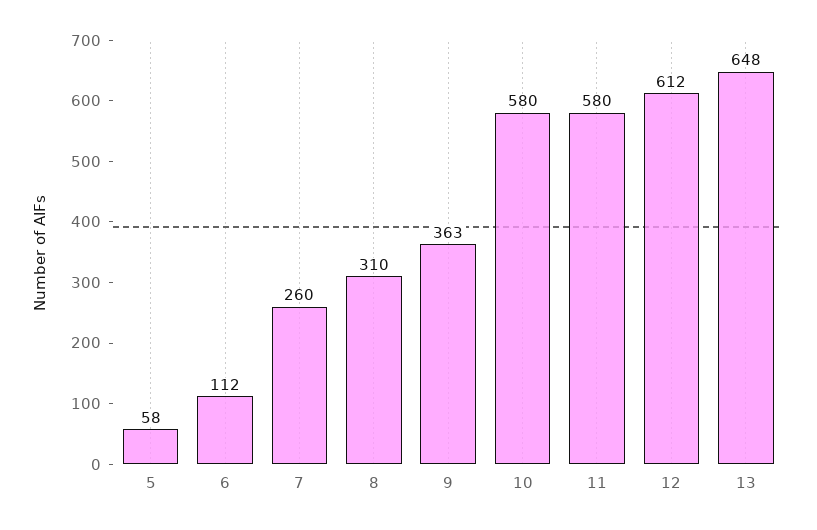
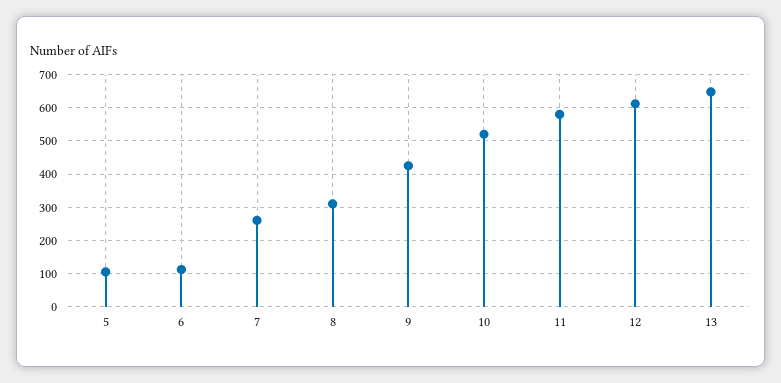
5: 58 -> 100
9: 363 -> 420
10: 580 -> 520

